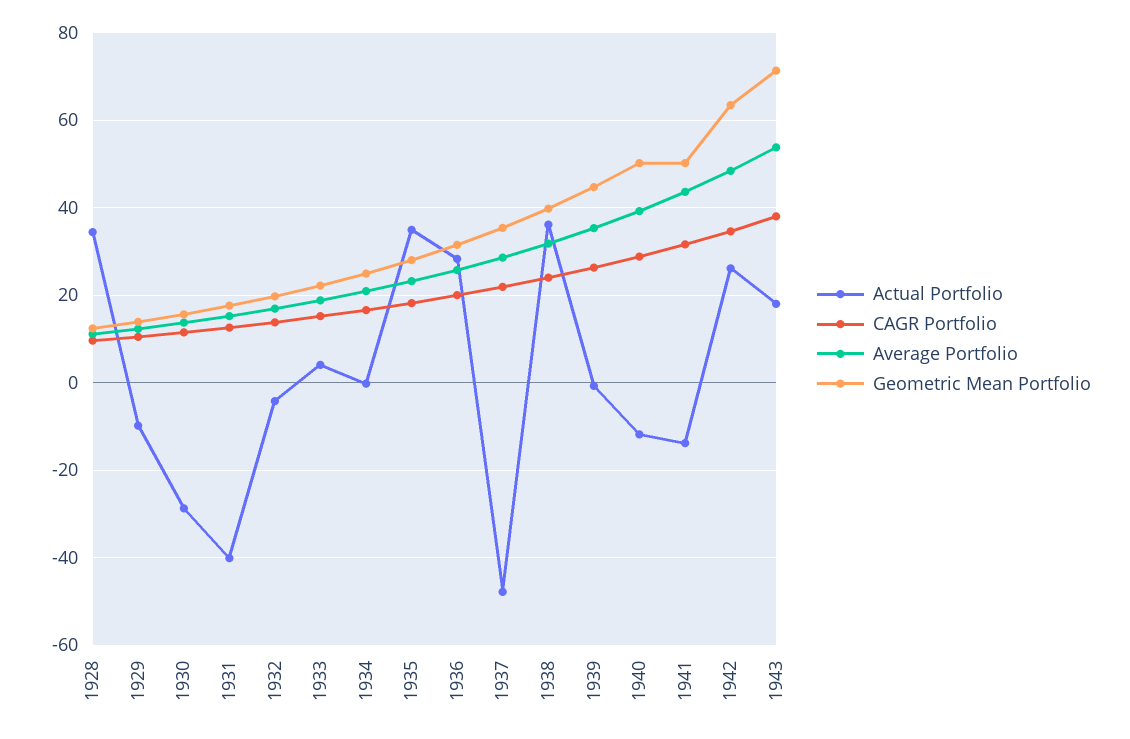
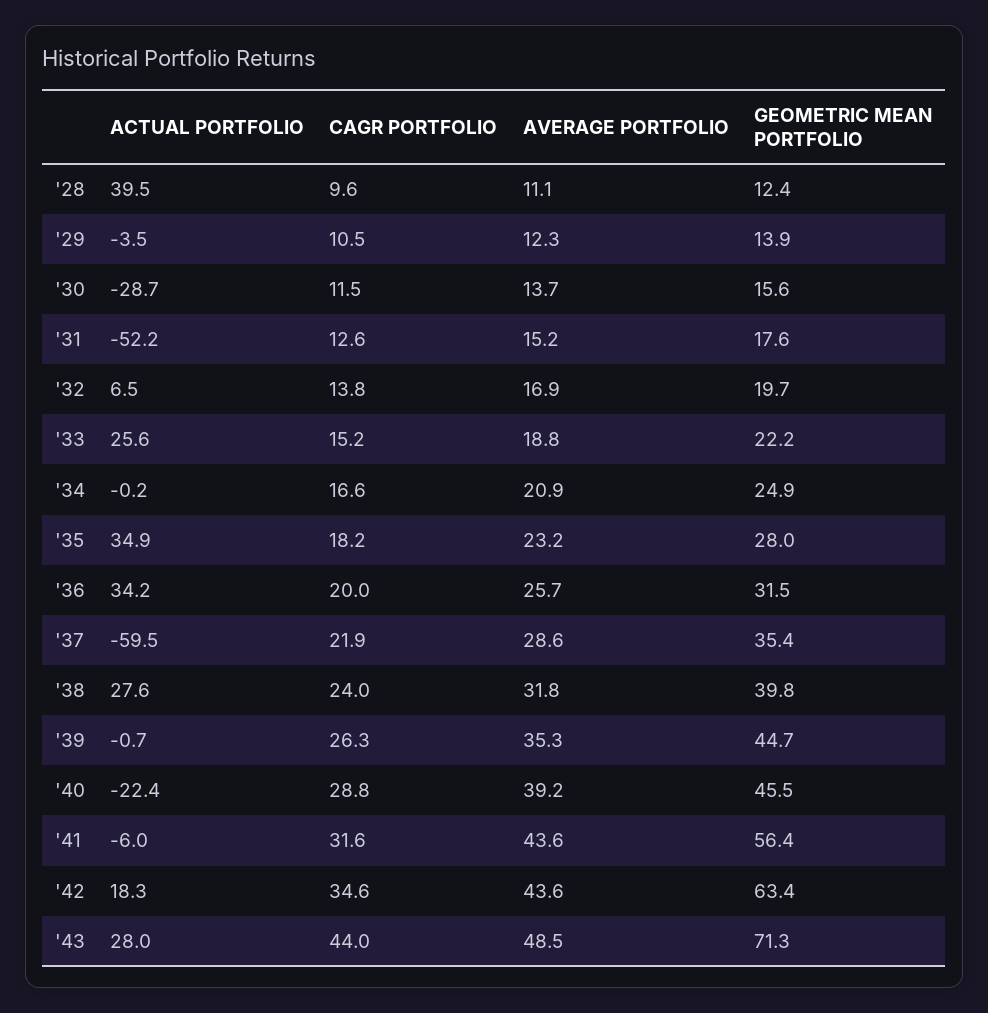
Actual Portfolio, 1928: 34 -> 39.5
Actual Portfolio, 1929: -10 -> -3.5
Actual Portfolio, 1931: -40 -> -52.2
Actual Portfolio, 1932: -4 -> 6.5
Actual Portfolio, 1933: 4 -> 25.6
Actual Portfolio, 1936: 28 -> 34.2
Actual Portfolio, 1937: -48 -> -59.5
Actual Portfolio, 1938: 36 -> 27.6
Actual Portfolio, 1940: -12 -> -22.4
Geometric Mean Portfolio, 1940: 50 -> 45.5
Actual Portfolio, 1941: -14 -> -6
Geometric Mean Portfolio, 1941: 50 -> 56.4
Actual Portfolio, 1942: 26 -> 18.3
Average Portfolio, 1942: 48 -> 43.6
Actual Portfolio, 1943: 18 -> 28
CAGR Portfolio, 1943: 38 -> 44
Average Portfolio, 1943: 54 -> 48.5

